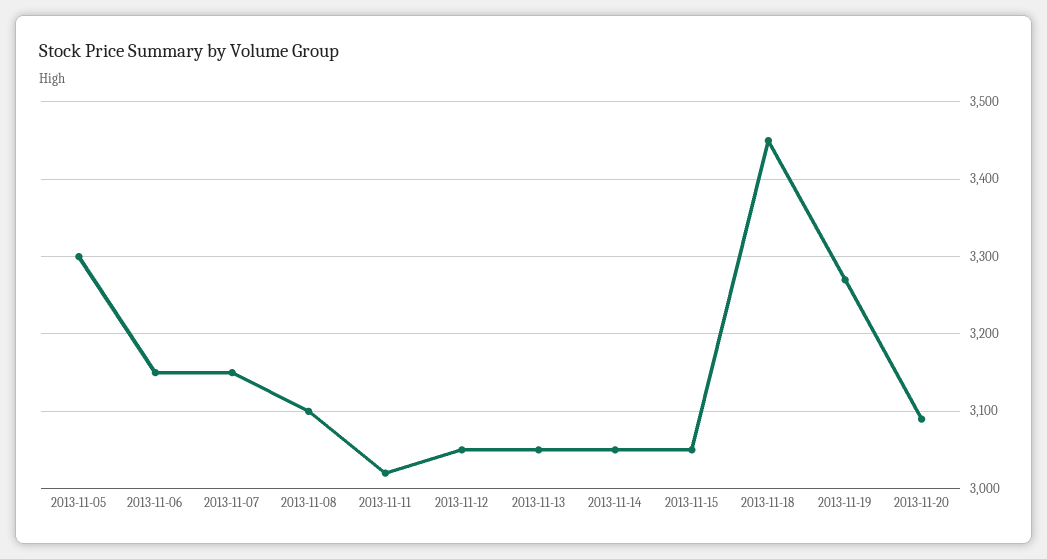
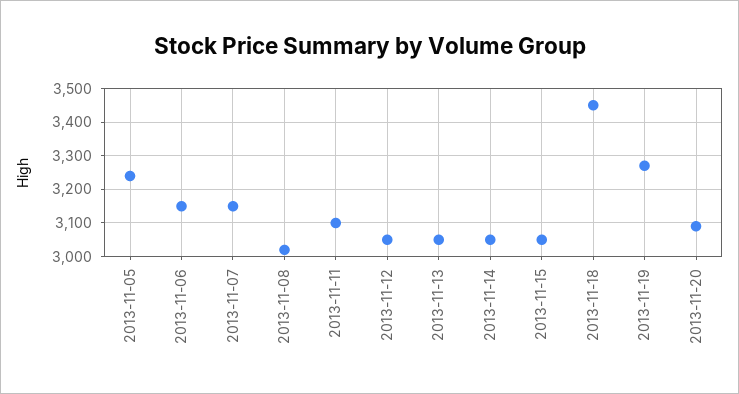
2013-11-05: 3300 -> 3240
2013-11-08: 3100 -> 3020
2013-11-11: 3020 -> 3100

